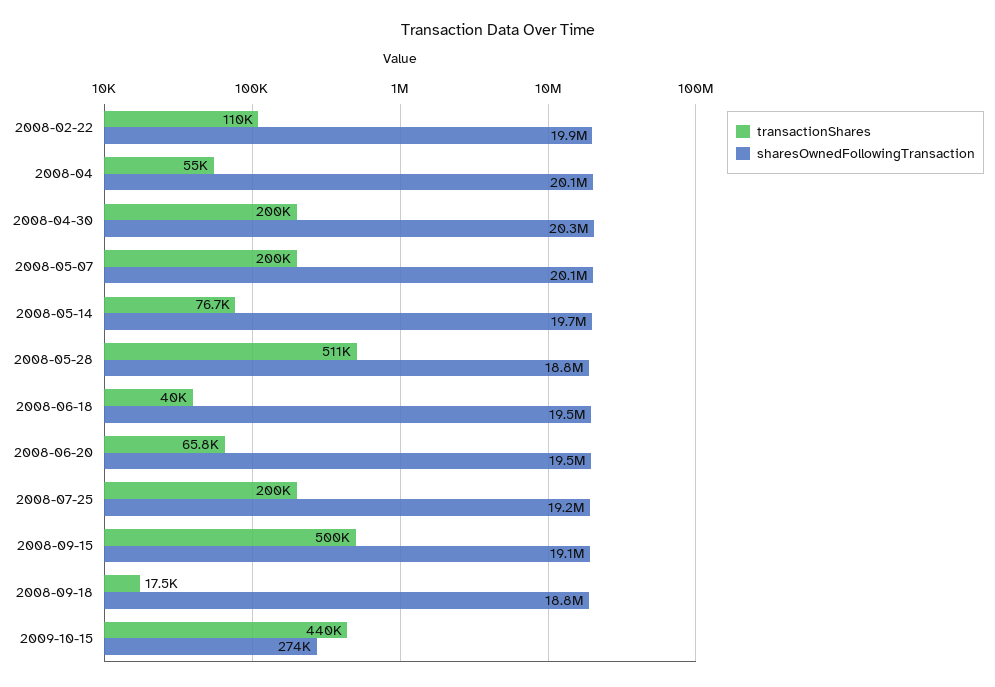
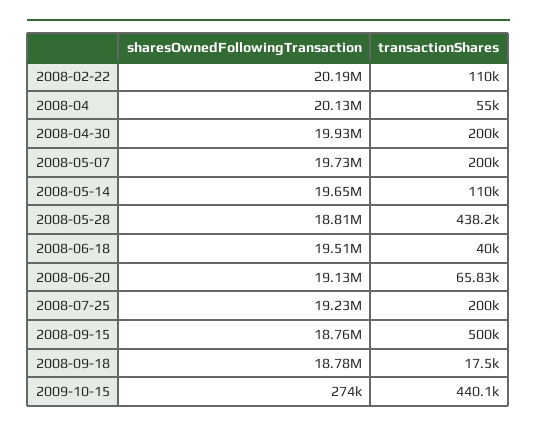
sharesOwnedFollowingTransaction, 2008-02-22: 19900000 -> 20190000
sharesOwnedFollowingTransaction, 2008-04-30: 20300000 -> 19930000
sharesOwnedFollowingTransaction, 2008-05-07: 20100000 -> 19730000
transactionShares, 2008-05-14: 76700 -> 110000
transactionShares, 2008-05-28: 511000 -> 438200
sharesOwnedFollowingTransaction, 2008-06-20: 19500000 -> 19130000
sharesOwnedFollowingTransaction, 2008-09-15: 19100000 -> 18760000

